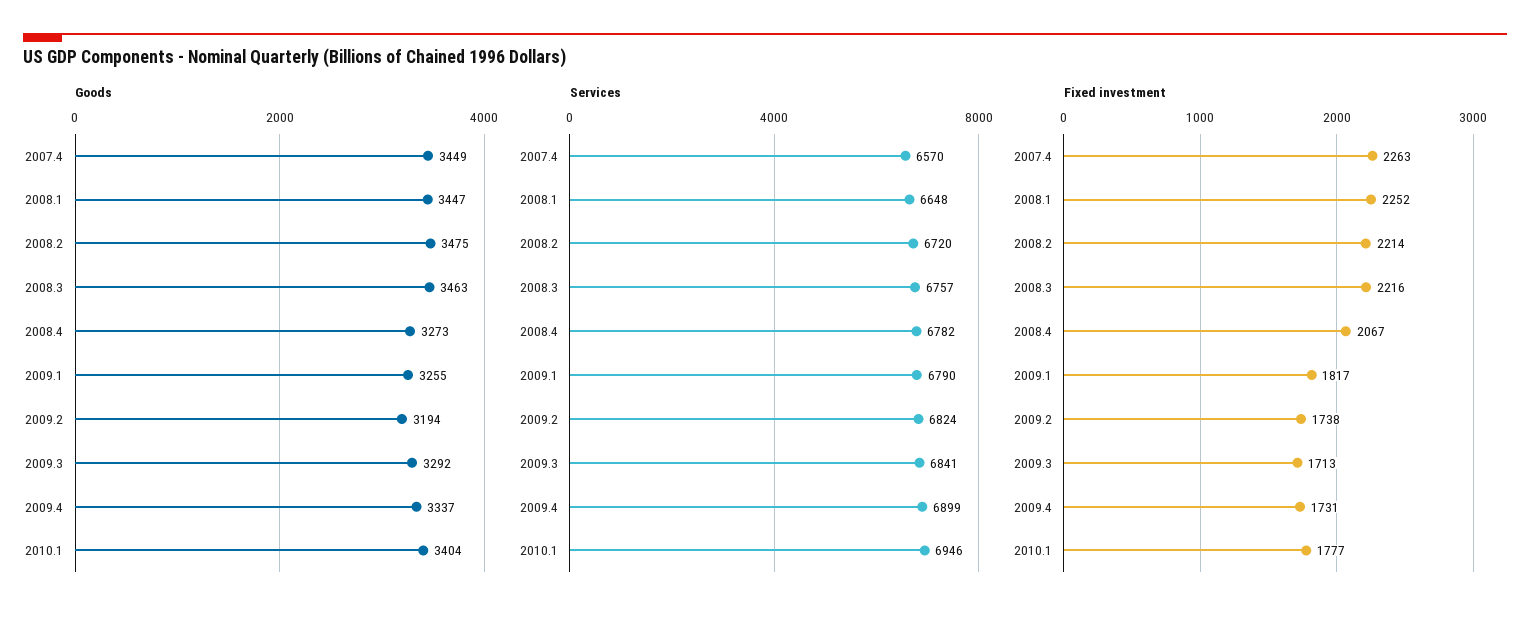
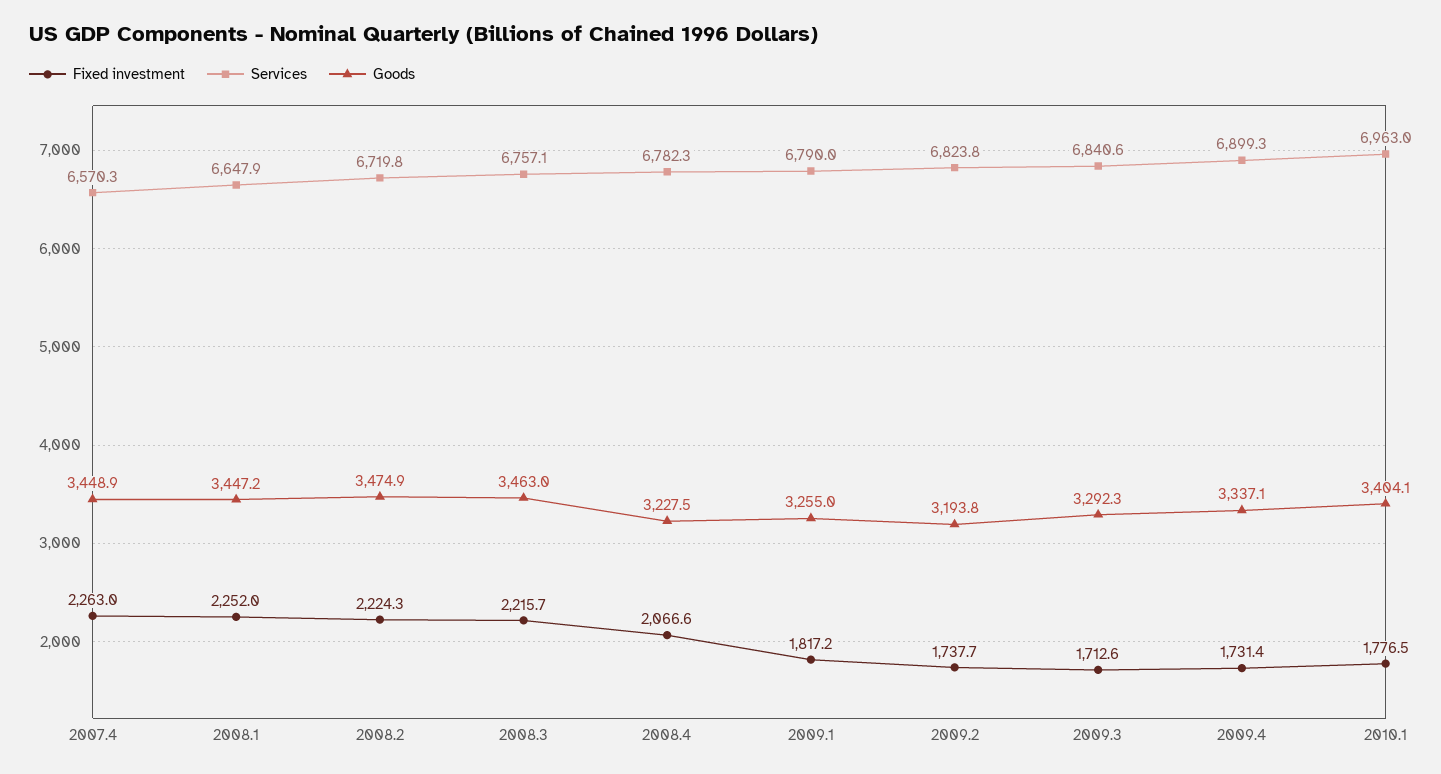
Goods, 2008.4: 3273 -> 3227.5
Services, 2010.1: 6946 -> 6963
Fixed investment, 2008.2: 2214 -> 2224.3

